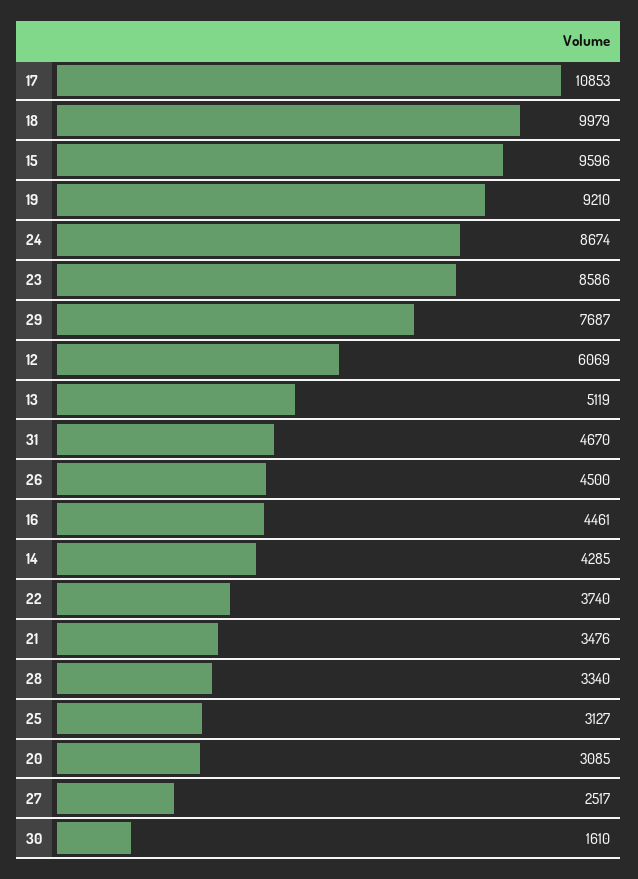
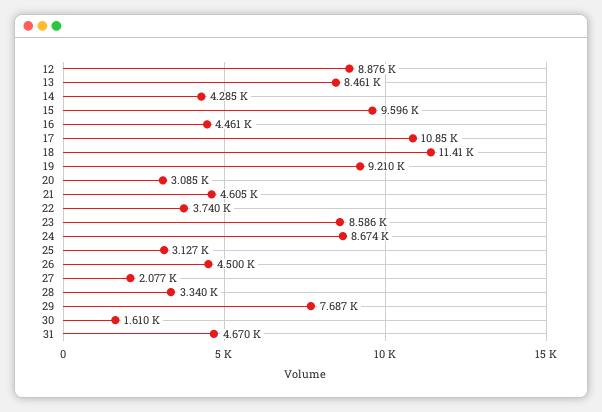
18: 9979 -> 11410
12: 6069 -> 8876
13: 5119 -> 8461
21: 3476 -> 4605
27: 2517 -> 2077

